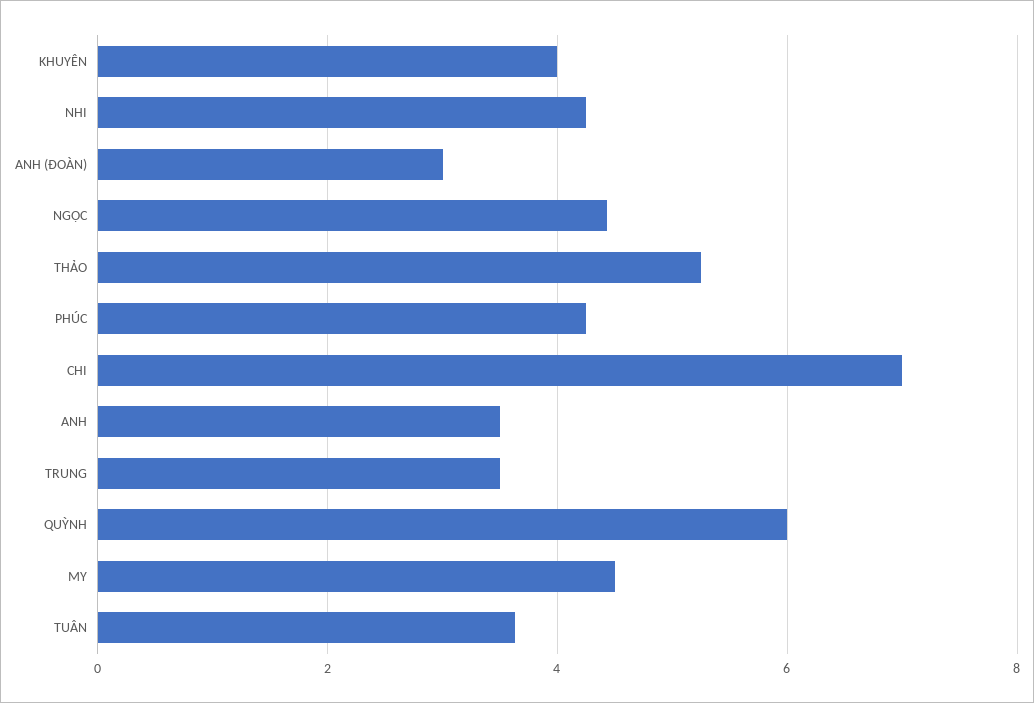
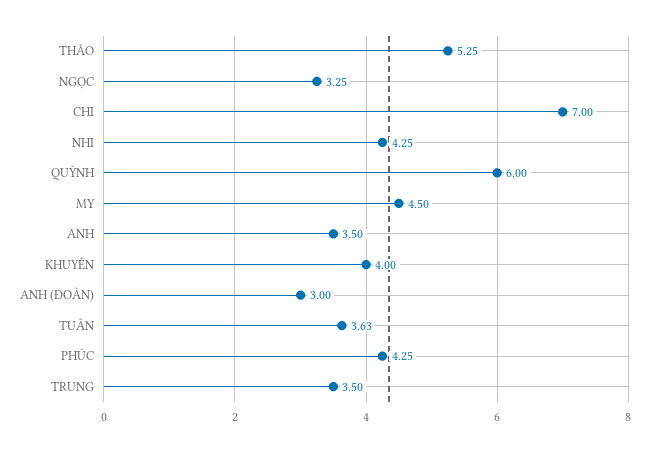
NGỌC: 4.4 -> 3.25

